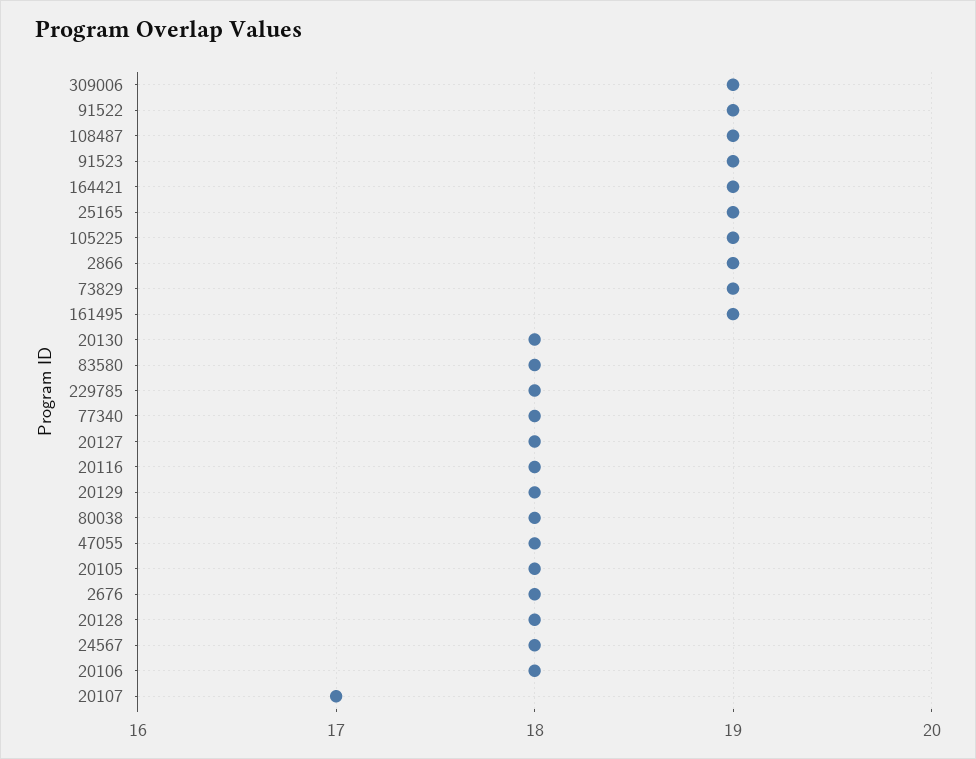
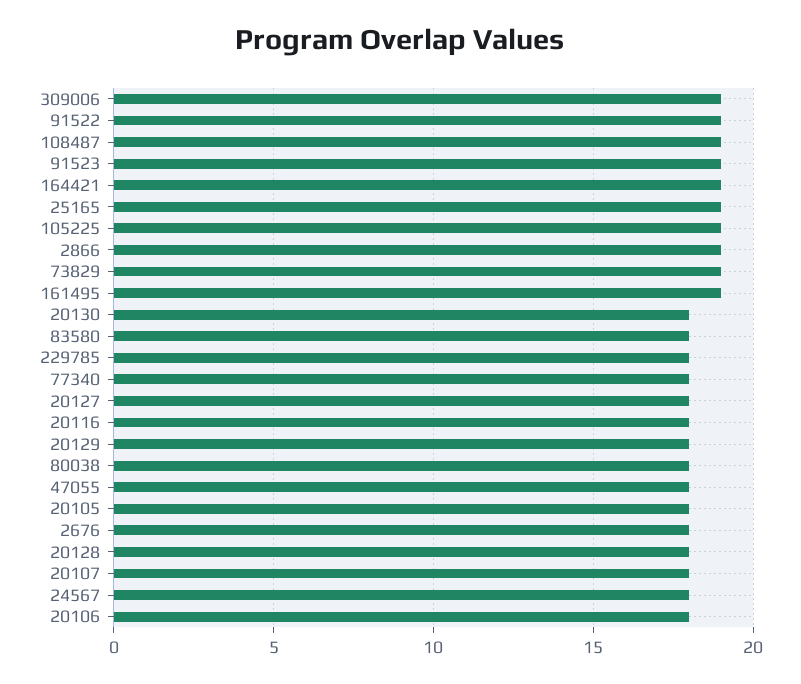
20107: 17 -> 18

